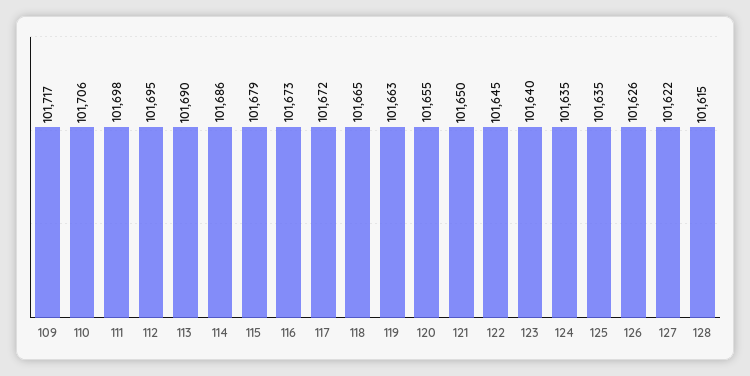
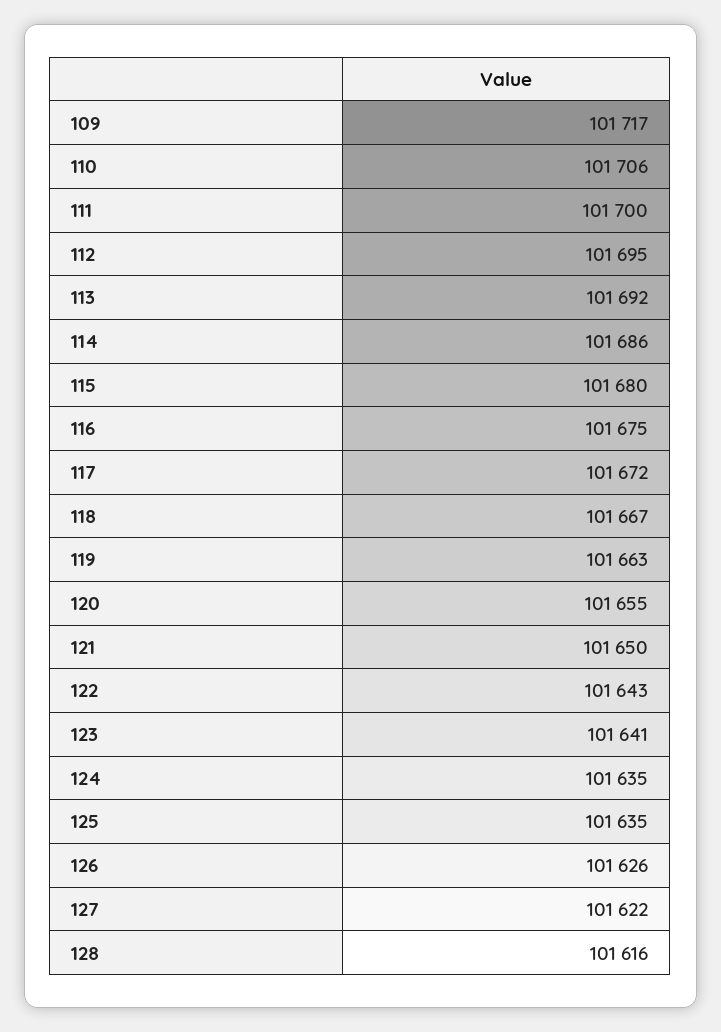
111: 101698 -> 101700
113: 101690 -> 101692
115: 101679 -> 101680
116: 101673 -> 101675
118: 101665 -> 101667
122: 101645 -> 101643
123: 101640 -> 101641
128: 101615 -> 101616

